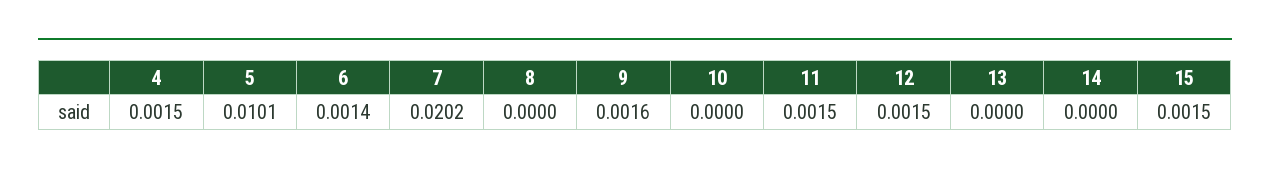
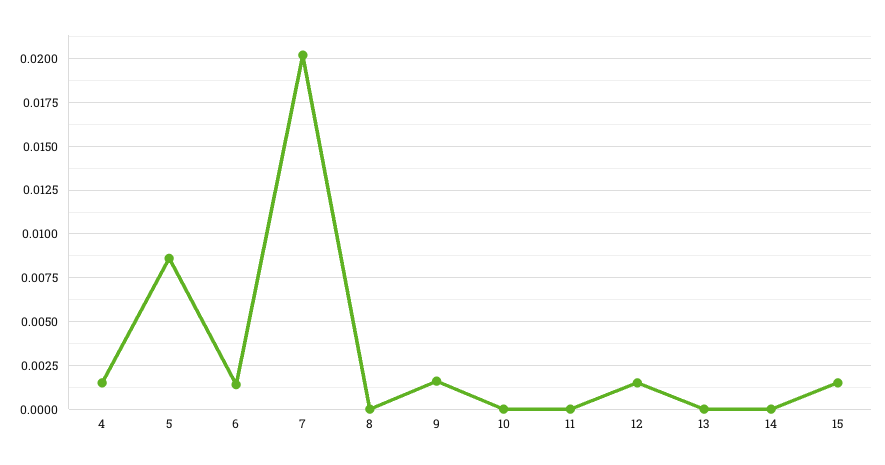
5: 0.0101 -> 0.0085
11: 0.0015 -> 0

